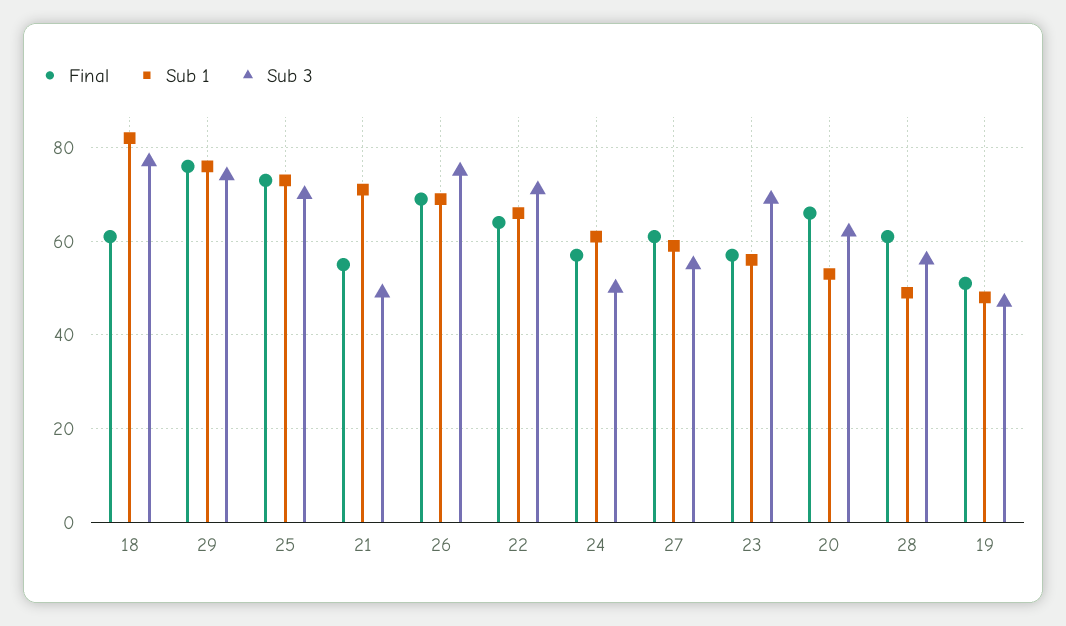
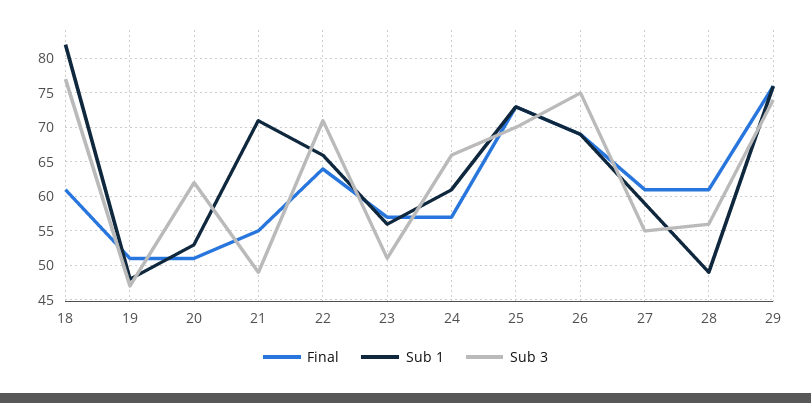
Sub 3, 24: 50 -> 66
Sub 3, 23: 70 -> 51
Final, 20: 65 -> 51

